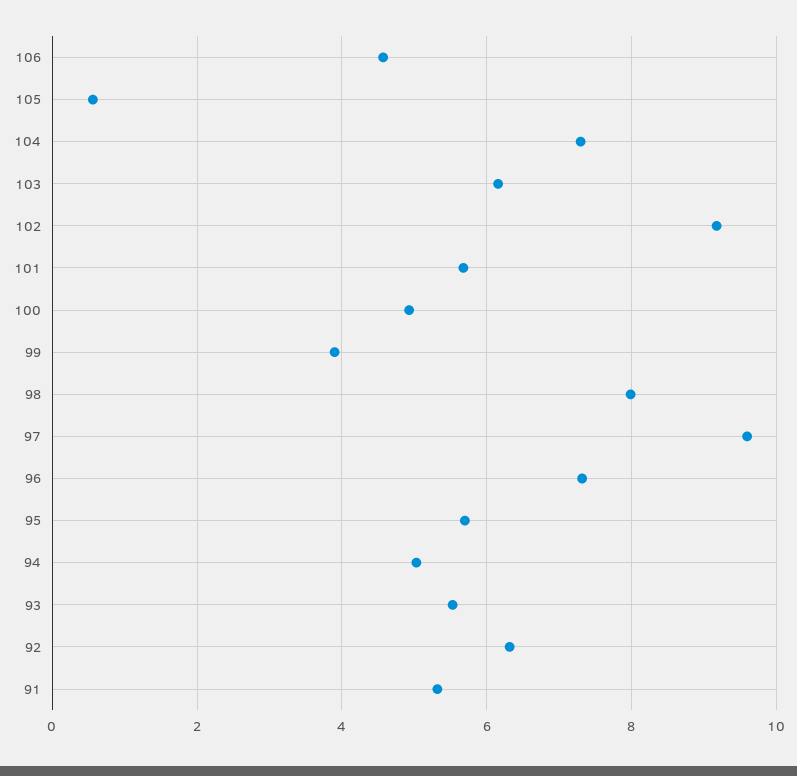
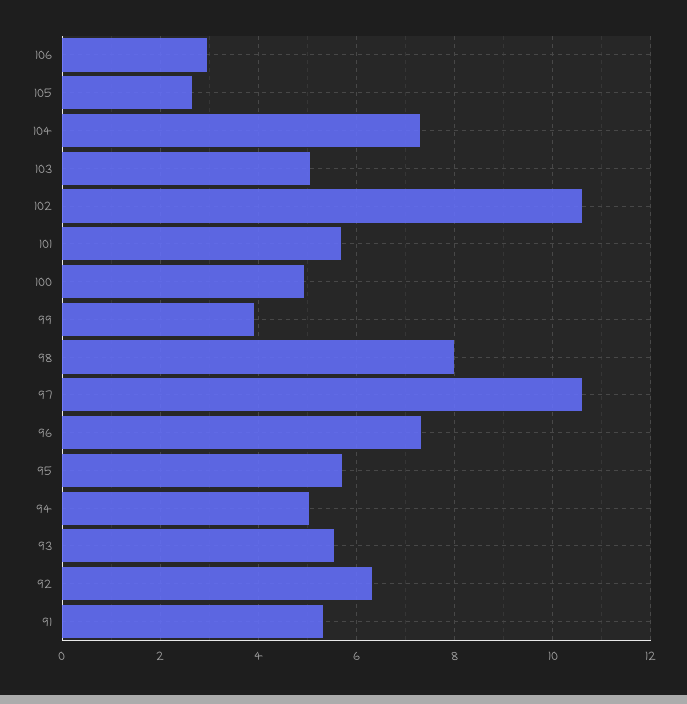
106: 4.6 -> 3
105: 0.6 -> 2.6
103: 6.2 -> 5
102: 9.2 -> 10.6
97: 9.6 -> 10.6

